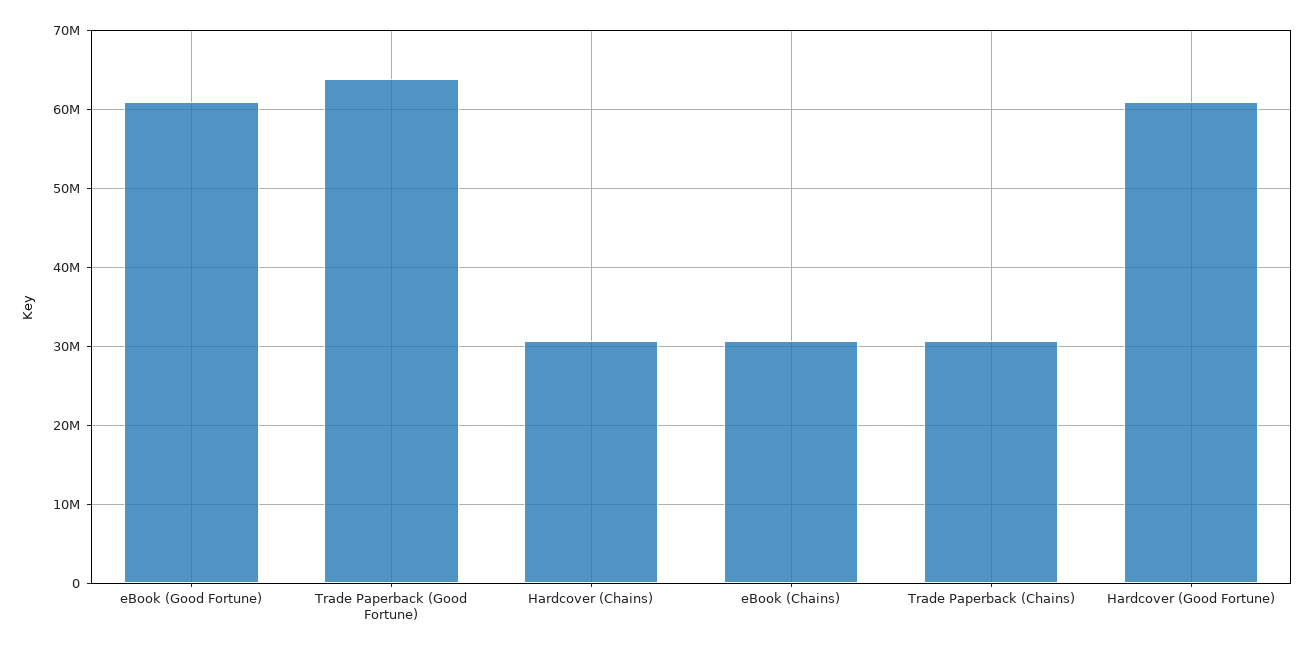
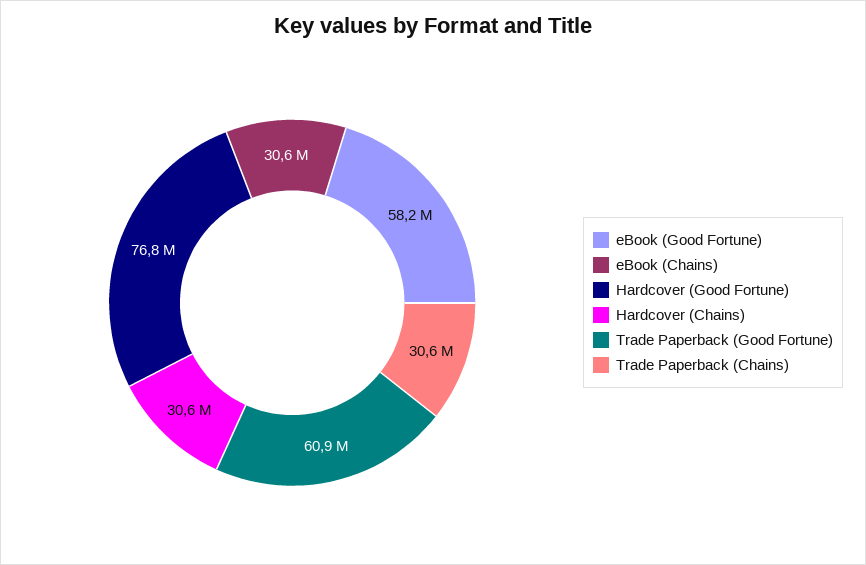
eBook (Good Fortune): 61000000 -> 58200000
Trade Paperback (Good Fortune): 64000000 -> 60900000
Hardcover (Good Fortune): 61000000 -> 76800000

